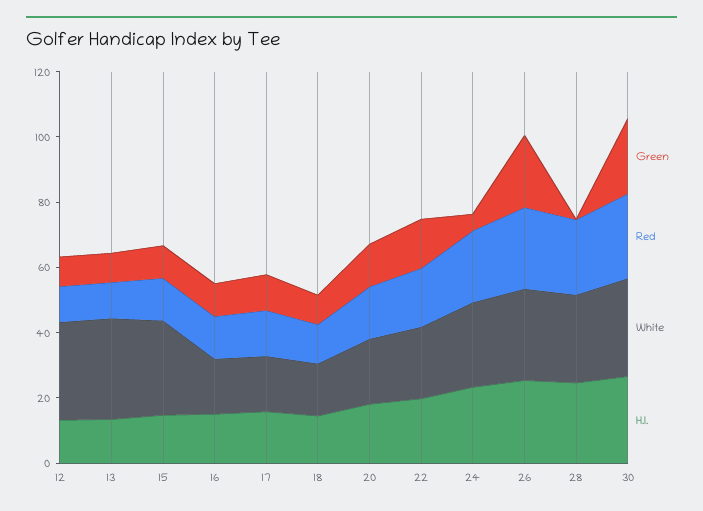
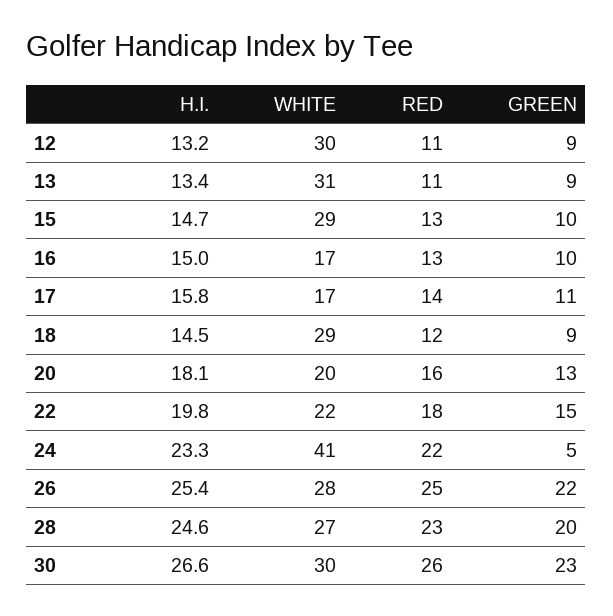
White, 18: 15 -> 29
White, 24: 25 -> 41
Green, 28: 0 -> 20

